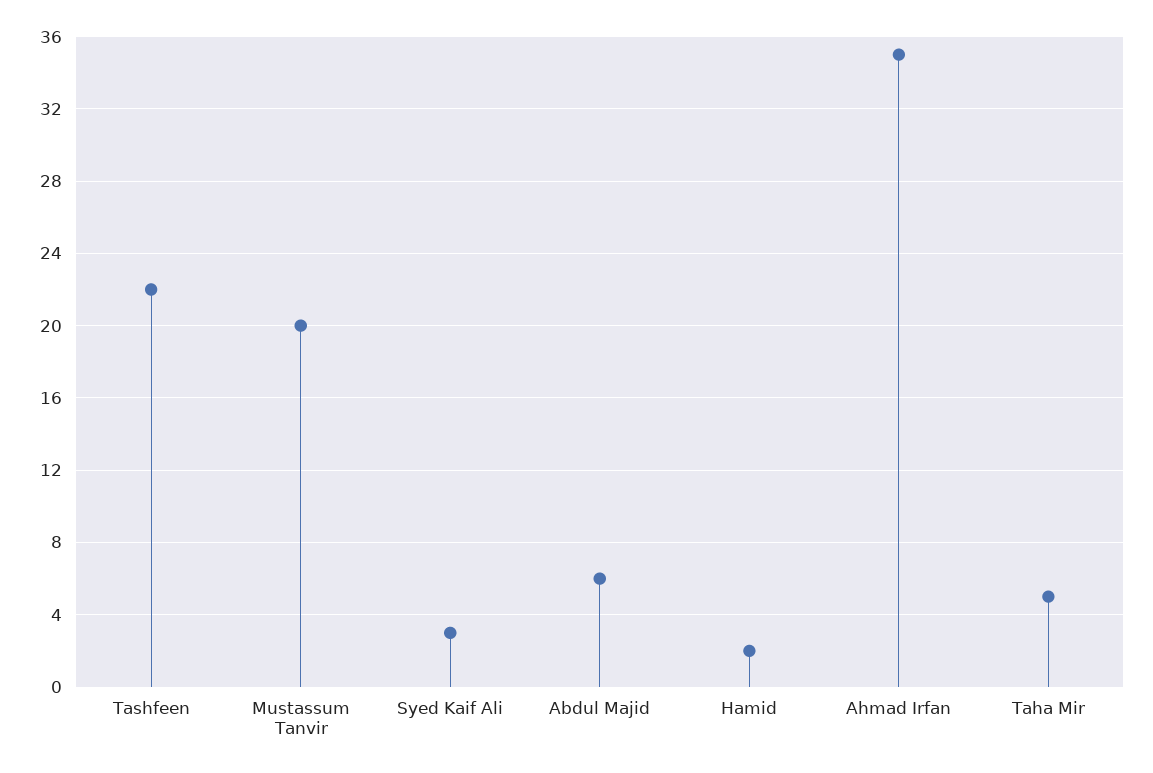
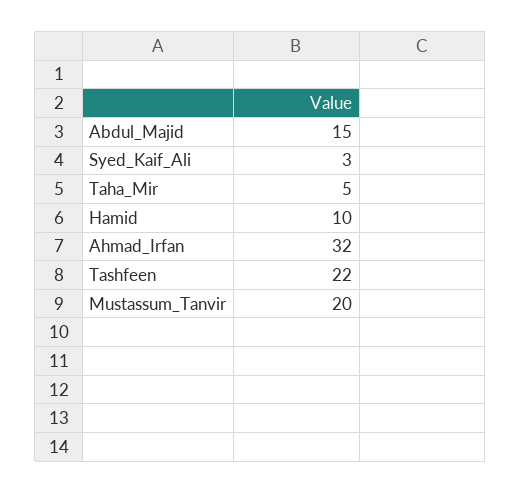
Abdul Majid: 6 -> 15
Hamid: 2 -> 10
Ahmad Irfan: 35 -> 32

